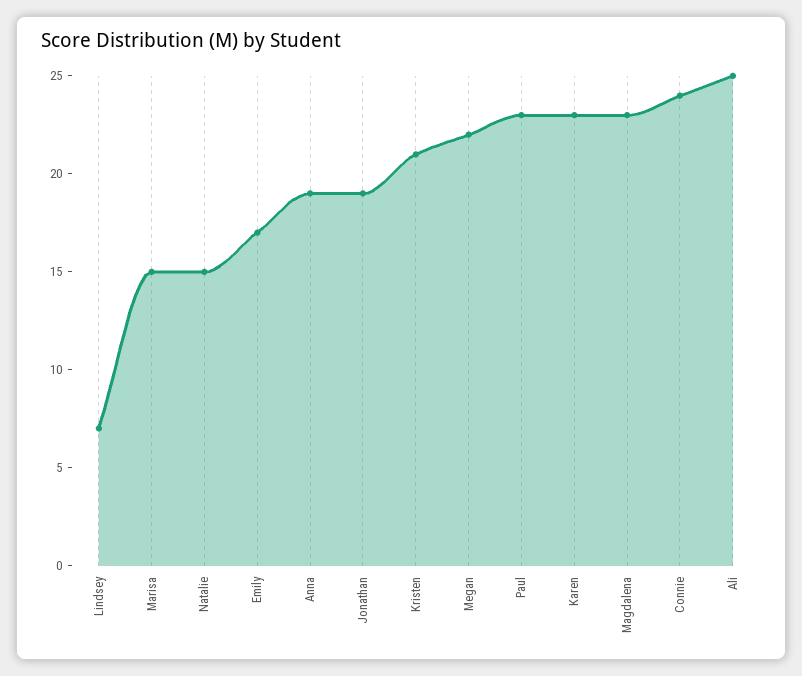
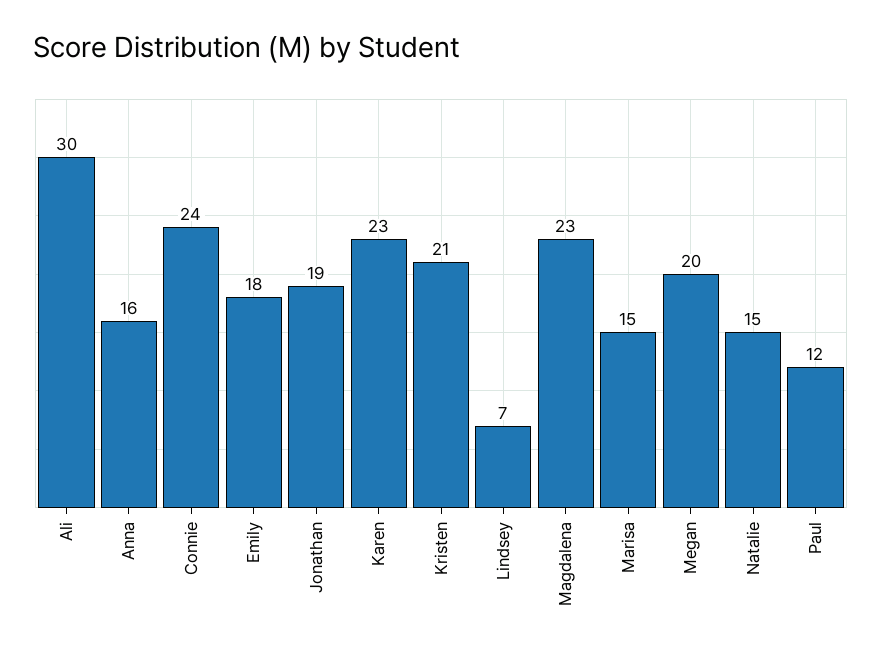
Emily: 17 -> 18
Anna: 19 -> 16
Megan: 22 -> 20
Paul: 23 -> 12
Ali: 25 -> 30

